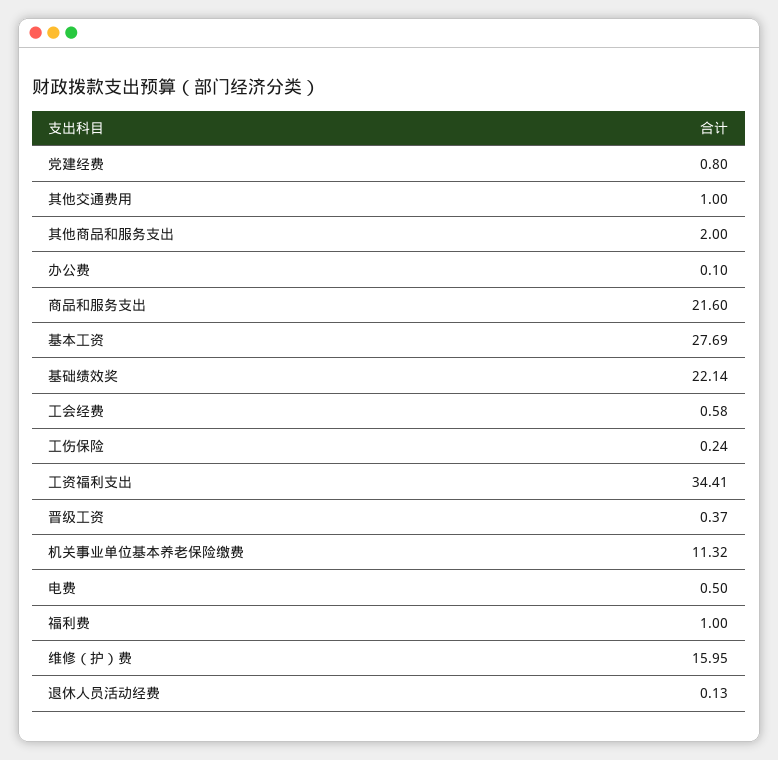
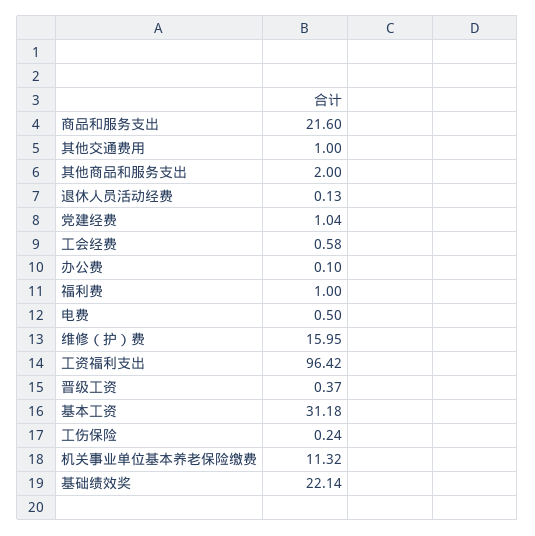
党建经费: 0.8 -> 1.04
基本工资: 27.69 -> 31.18
工资福利支出: 34.41 -> 96.42

